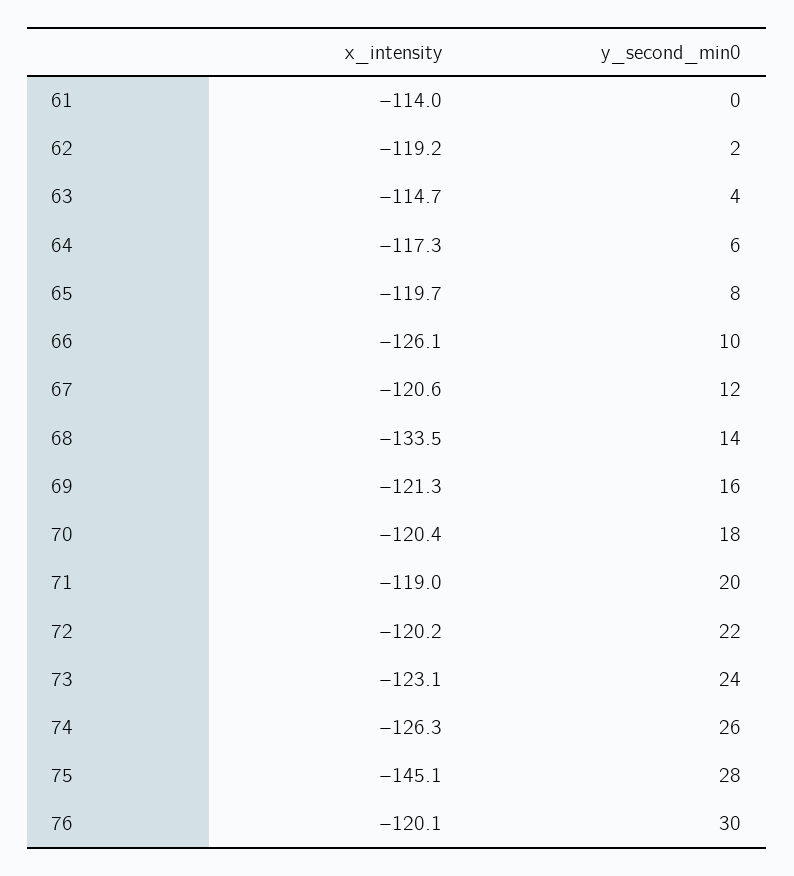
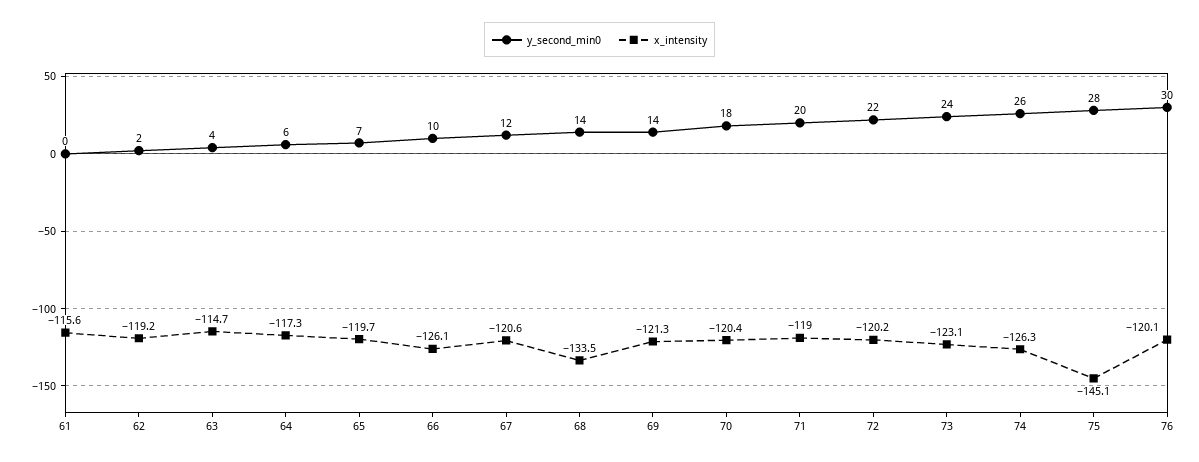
x_intensity, 61: -114 -> -115.6
y_second_min0, 65: 8 -> 7
y_second_min0, 69: 16 -> 14

